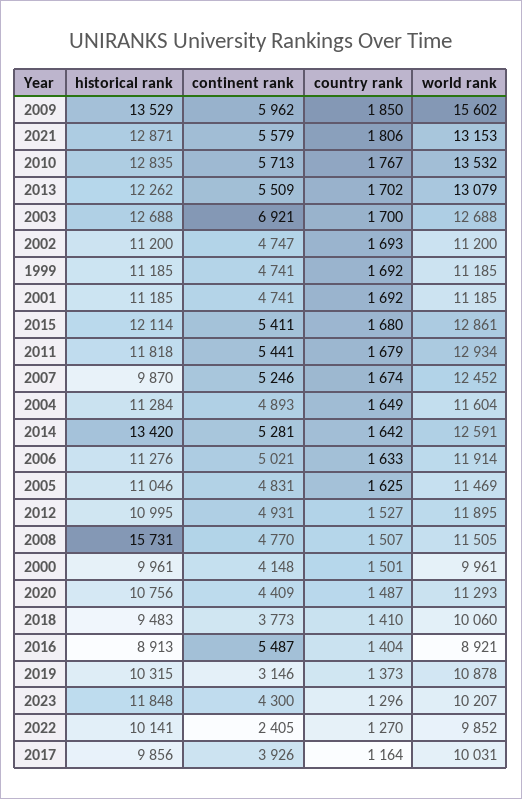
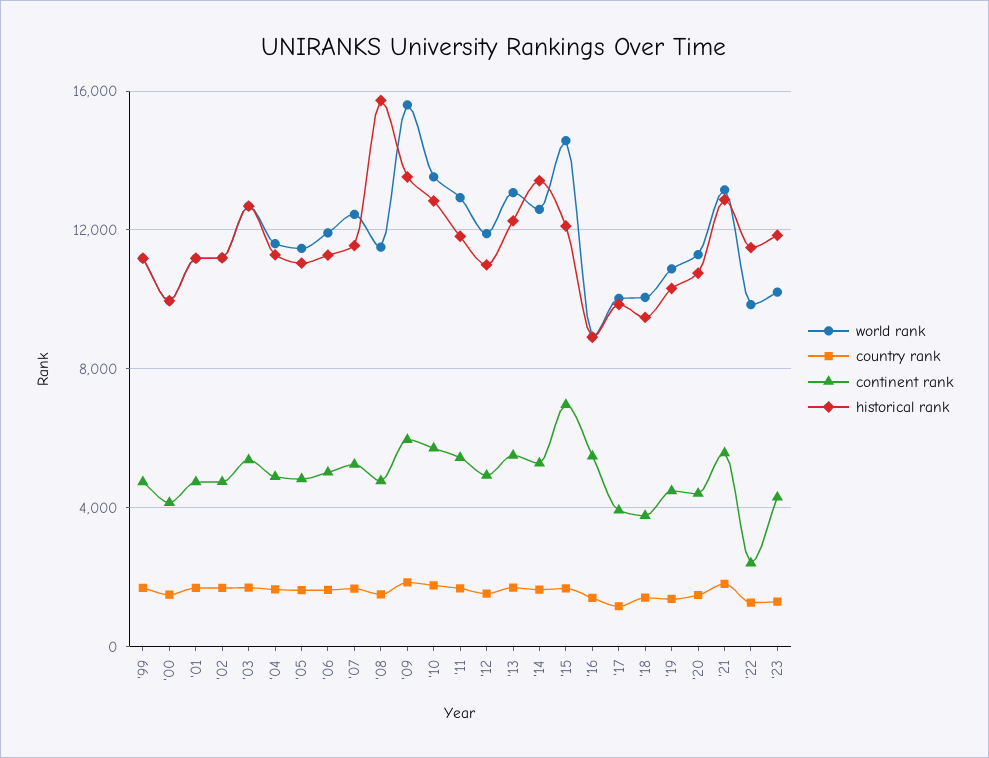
continent rank, 2003: 6921 -> 5500
continent rank, 2015: 5411 -> 7000
world rank, 2015: 12861 -> 14500
historical rank, 2007: 9870 -> 11500
continent rank, 2019: 3146 -> 4500
historical rank, 2022: 10141 -> 11500

